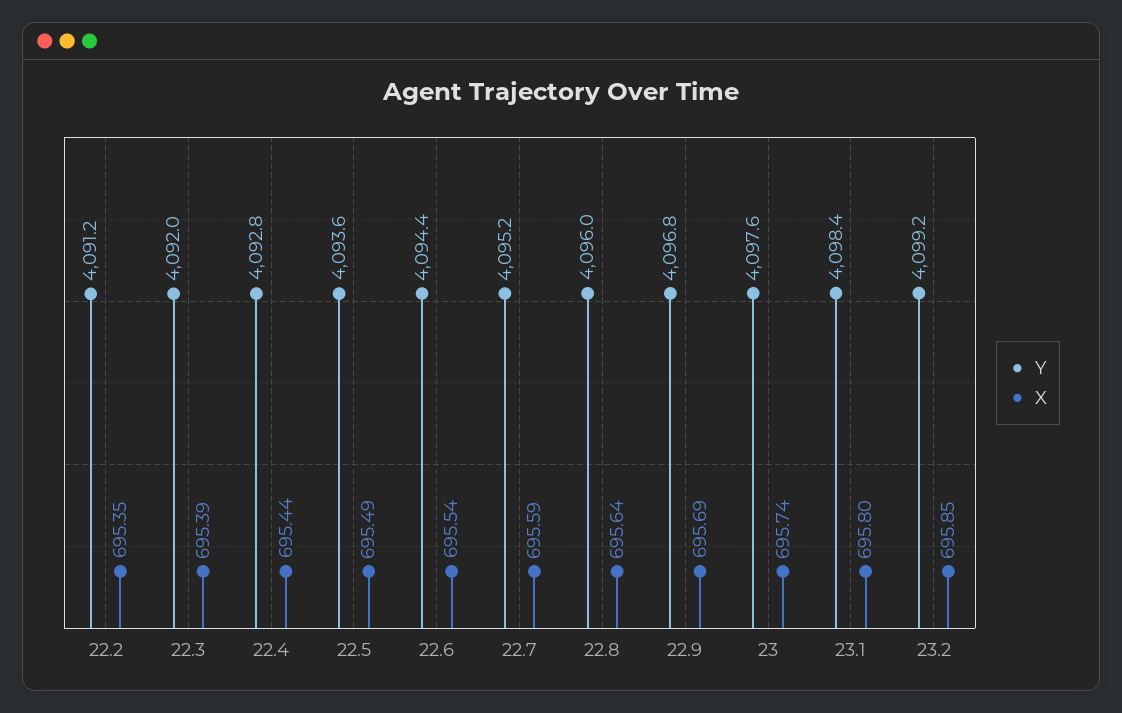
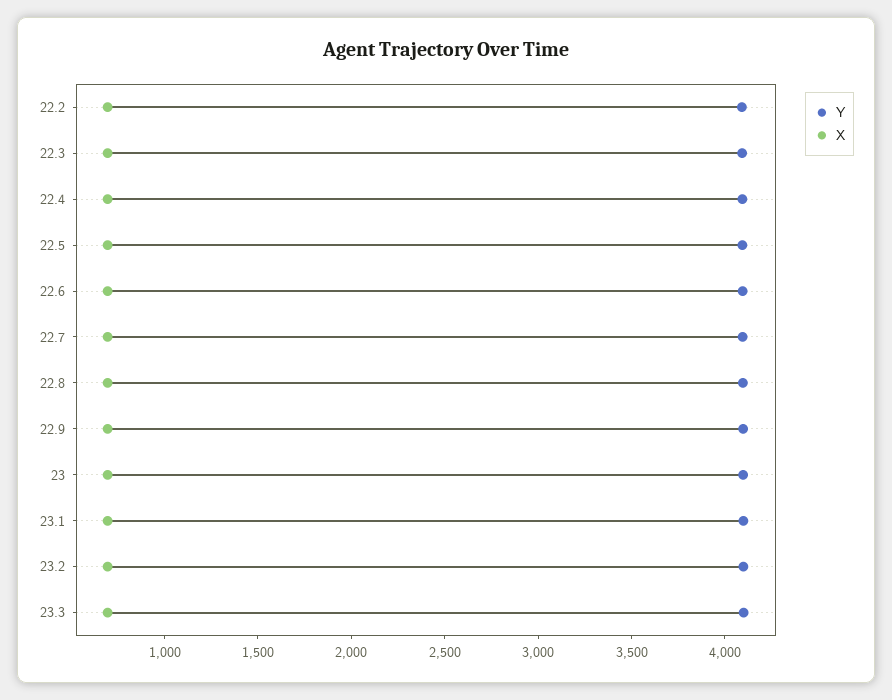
Y, 23.3: none -> 4100
X, 23.3: none -> 700

